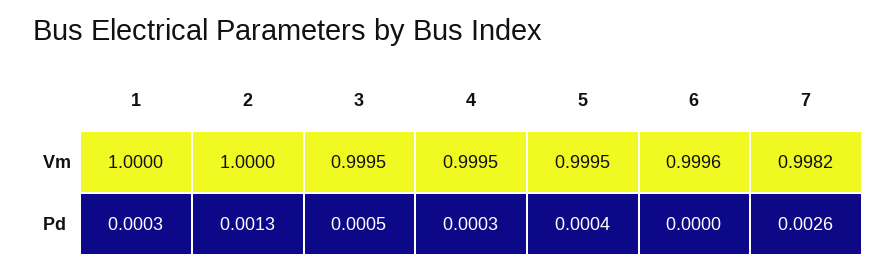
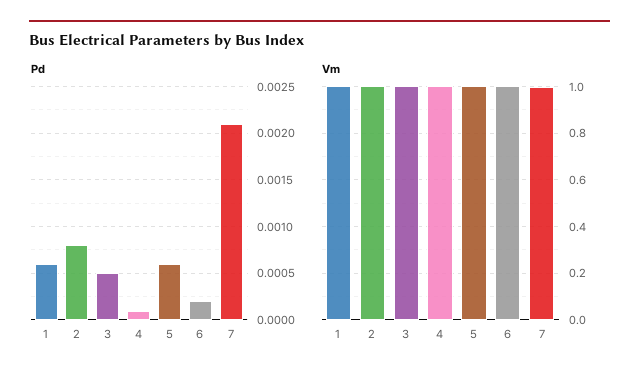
Pd, 1: 0.0003 -> 0.0006
Pd, 2: 0.0013 -> 0.0008
Pd, 4: 0.0003 -> 0.0001
Pd, 5: 0.0004 -> 0.0006
Pd, 6: 0 -> 0.0002
Pd, 7: 0.0026 -> 0.0021

